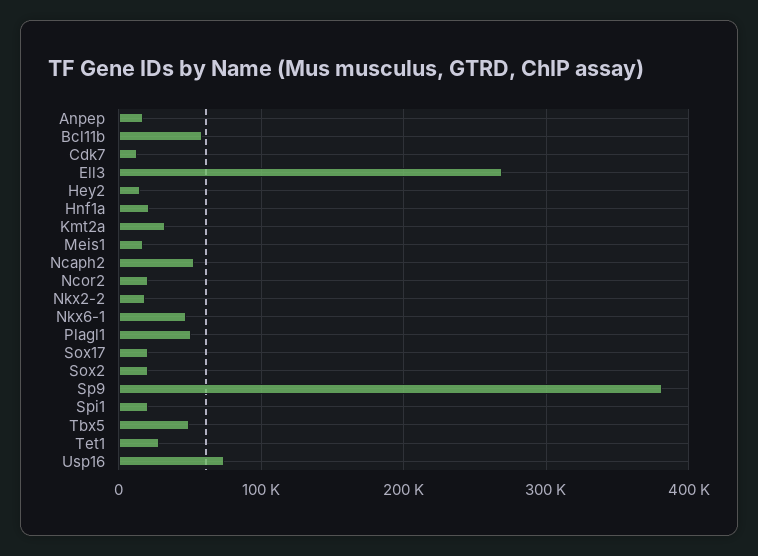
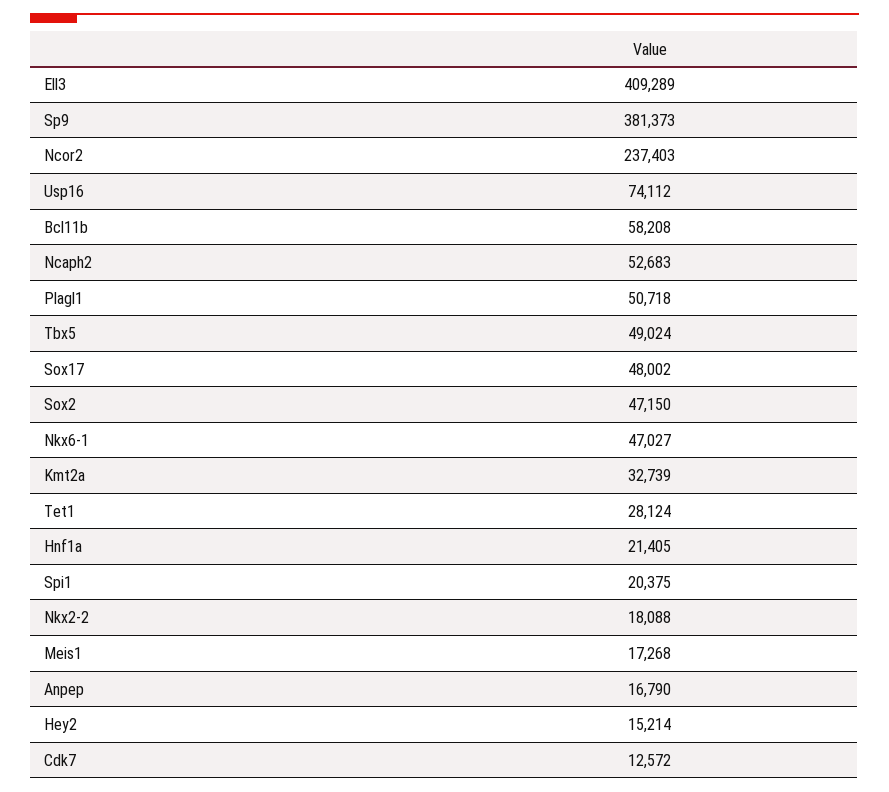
Ell3: 270000 -> 409289
Ncor2: 20000 -> 237403
Sox17: 20000 -> 48002
Sox2: 20000 -> 47150

